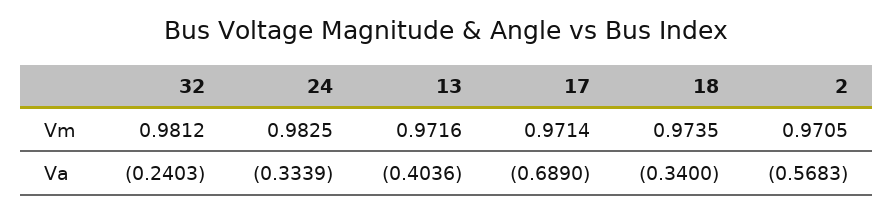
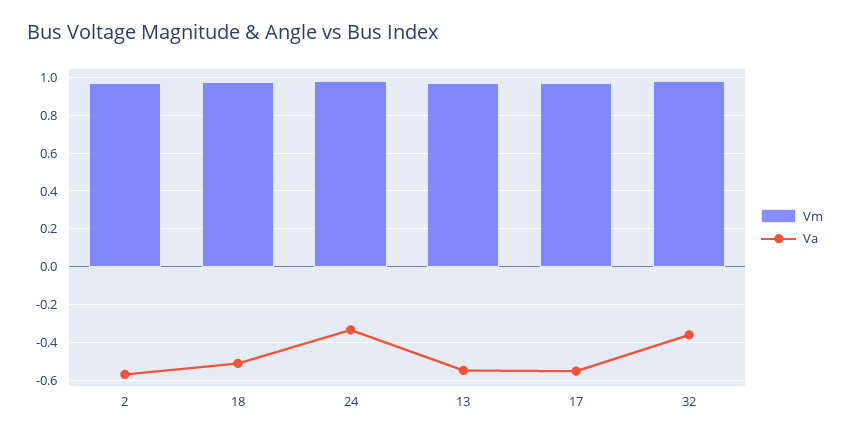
Va, 32: -0.2403 -> -0.35
Va, 13: -0.4036 -> -0.55
Va, 17: -0.689 -> -0.55
Va, 18: -0.34 -> -0.5

